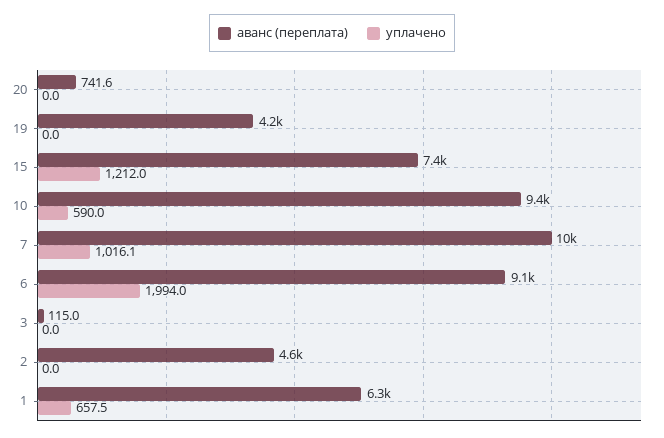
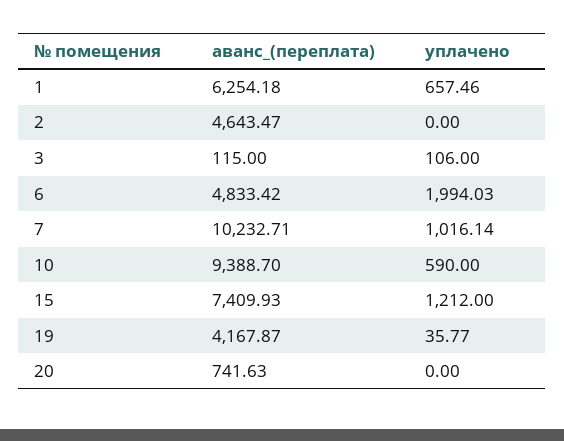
уплачено, 19: 0 -> 35.77
аванс (переплата), 6: 9100 -> 4833.42
уплачено, 3: 0 -> 106

